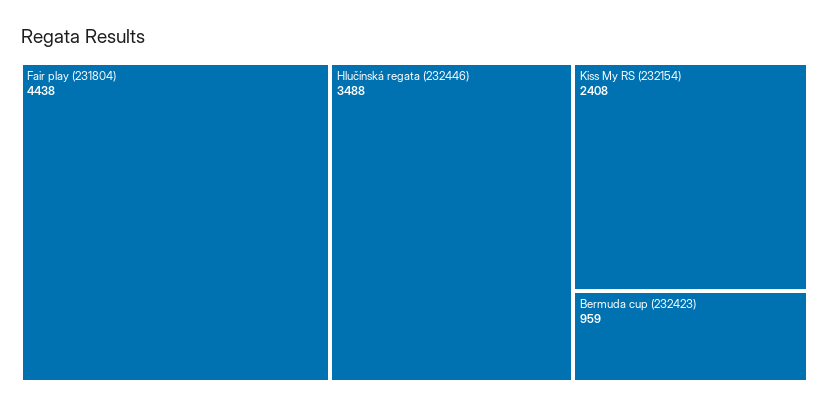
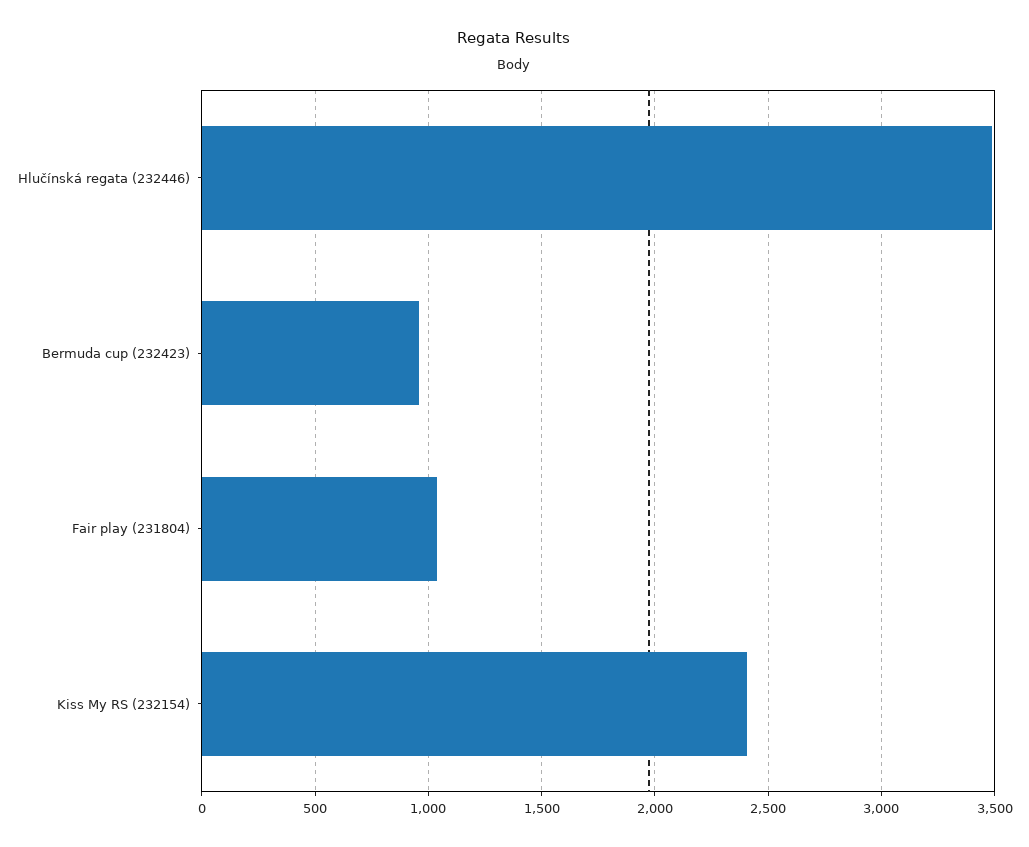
Fair play (231804): 4438 -> 1050

